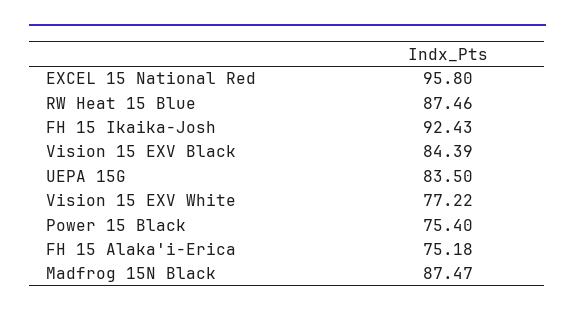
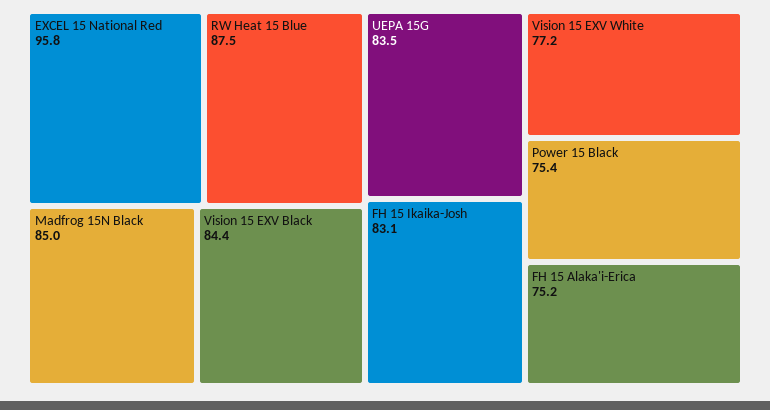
FH 15 Ikaika-Josh: 92.43 -> 83.1
Madfrog 15N Black: 87.47 -> 85

